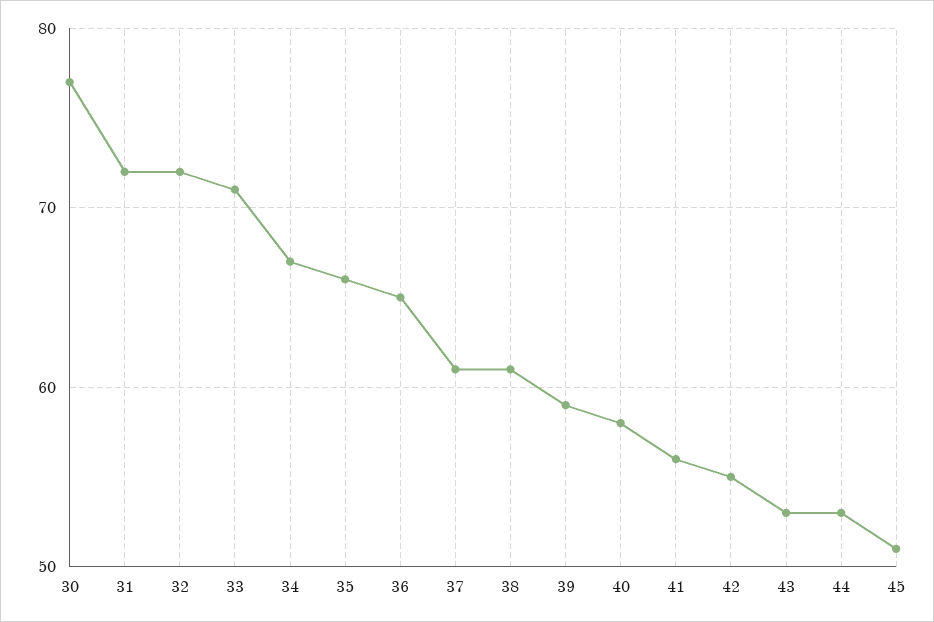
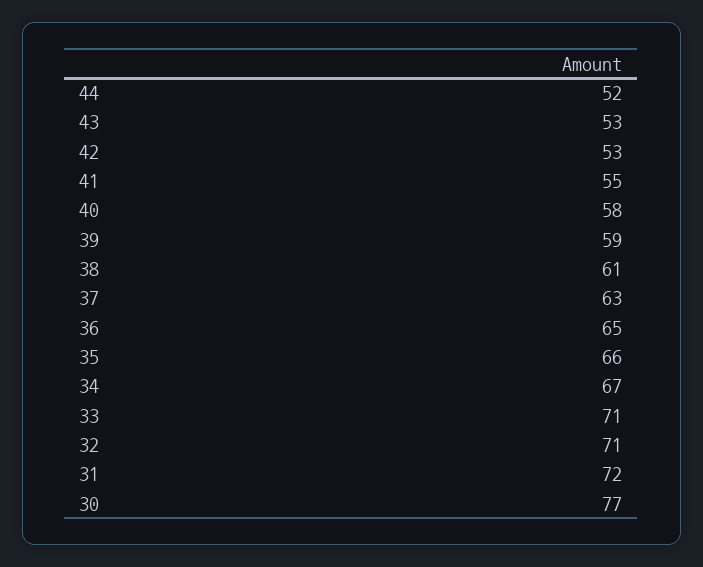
32: 72 -> 71
37: 61 -> 63
41: 56 -> 55
42: 55 -> 53
44: 53 -> 52
45: 51 -> none

